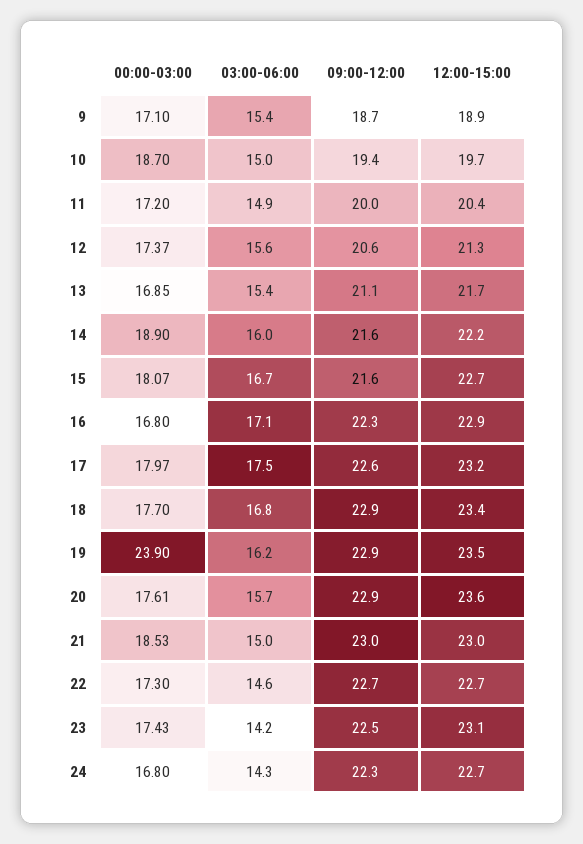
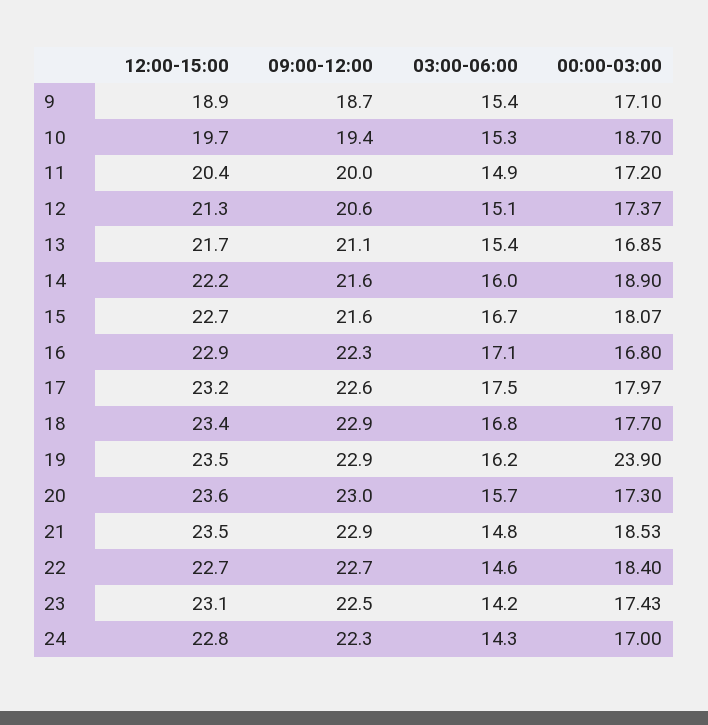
03:00-06:00, 10: 15 -> 15.3
03:00-06:00, 12: 15.6 -> 15.1
00:00-03:00, 20: 17.61 -> 17.3
09:00-12:00, 20: 22.9 -> 23
03:00-06:00, 21: 15 -> 14.8
09:00-12:00, 21: 23 -> 22.9
12:00-15:00, 21: 23 -> 23.5
00:00-03:00, 22: 17.3 -> 18.4
00:00-03:00, 24: 16.8 -> 17
12:00-15:00, 24: 22.7 -> 22.8

